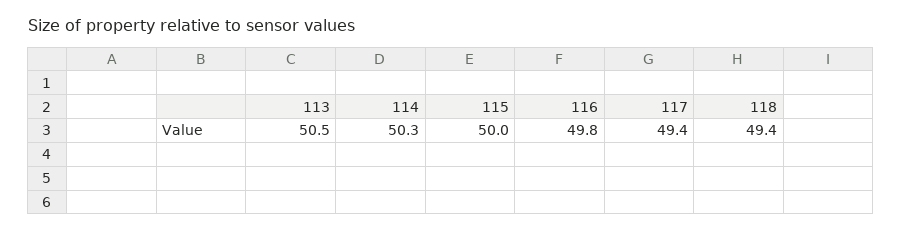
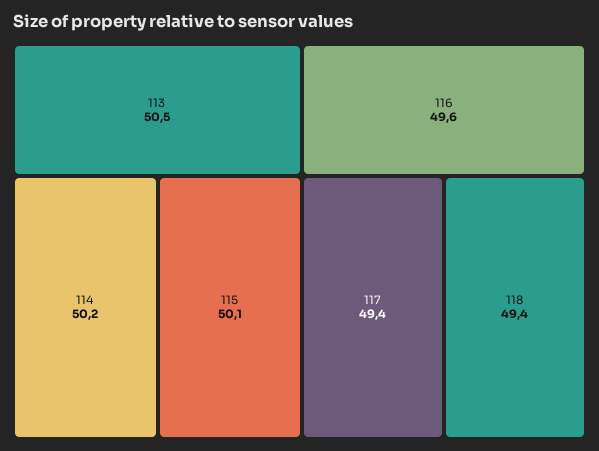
114: 50.3 -> 50.2
115: 50 -> 50.1
116: 49.8 -> 49.6

